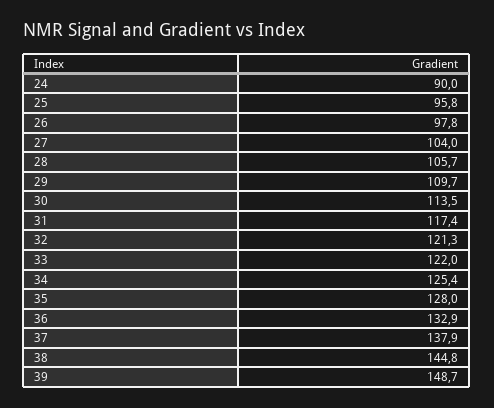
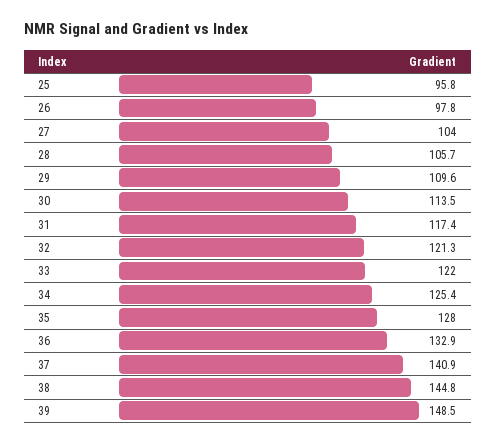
24: 90 -> none
29: 109.7 -> 109.6
37: 137.9 -> 140.9
39: 148.7 -> 148.5

